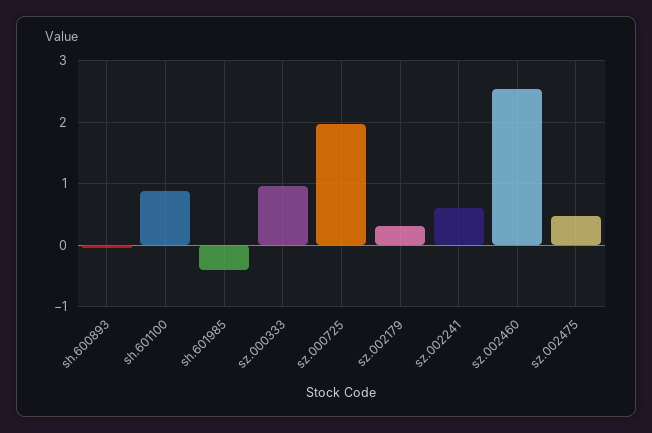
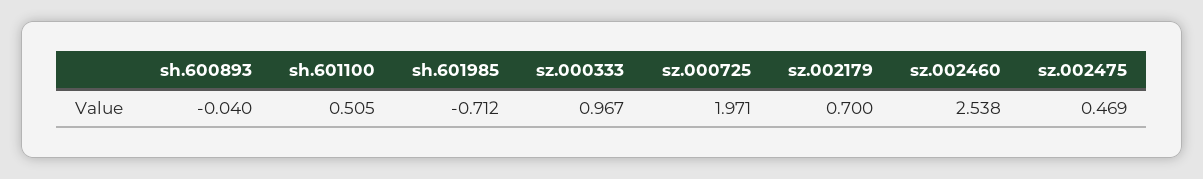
sh.601100: 0.9 -> 0.505
sh.601985: -0.4 -> -0.712
sz.002179: 0.3 -> 0.7
sz.002241: 0.6 -> none

